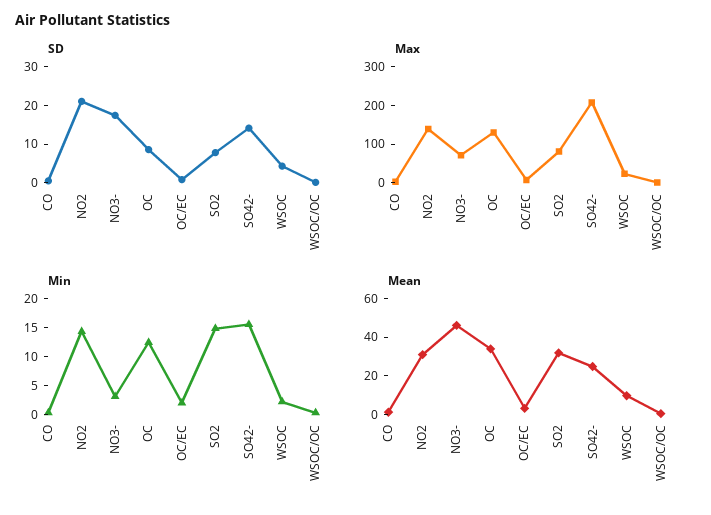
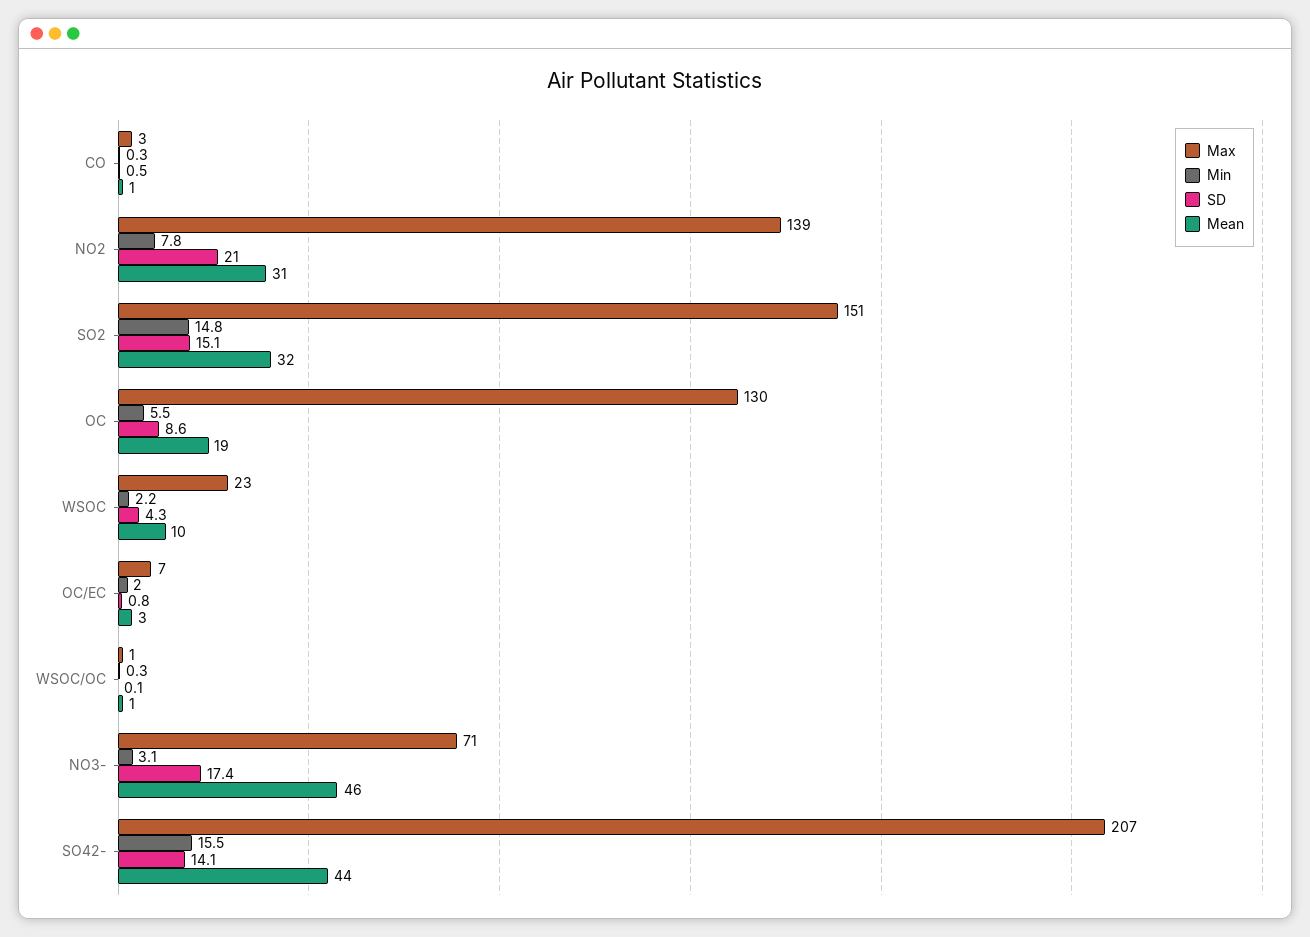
SD, SO2: 7.5 -> 15.1
Max, SO2: 75 -> 151
Min, NO2: 15 -> 7.8
Min, OC: 12.5 -> 5.5
Mean, OC: 35 -> 19
Mean, SO42-: 25 -> 44

